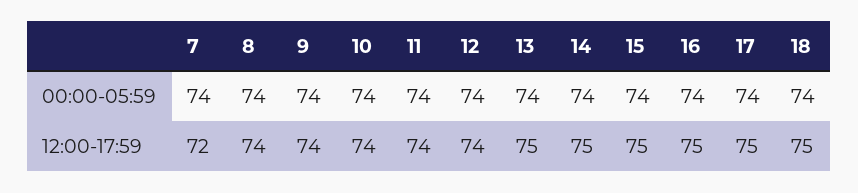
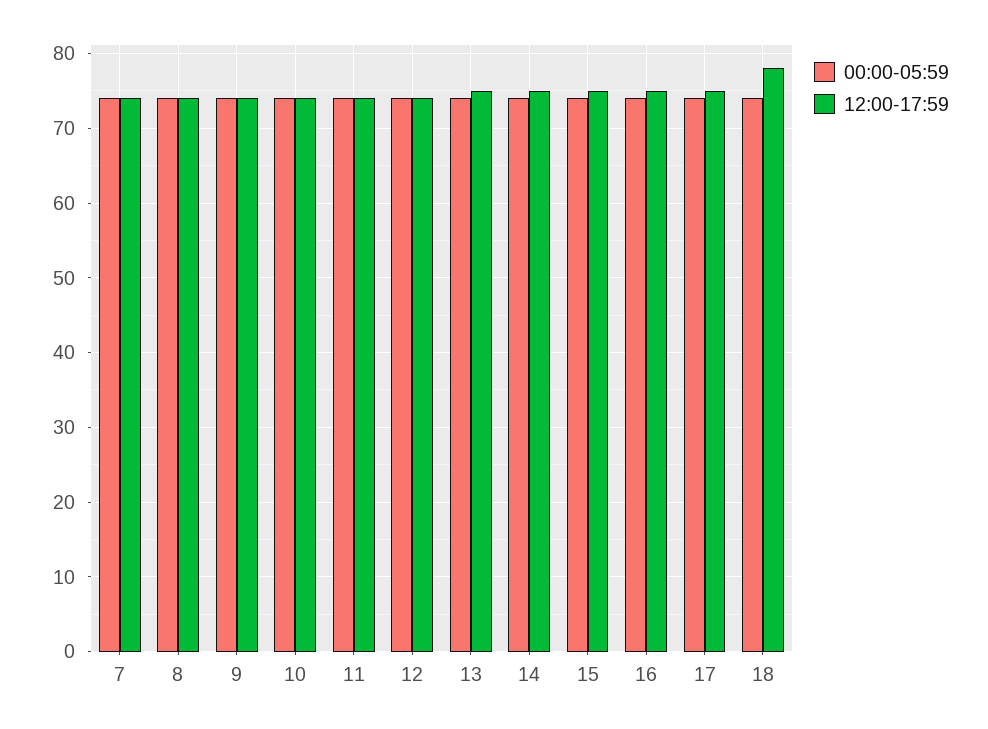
12:00-17:59, 7: 72 -> 74
12:00-17:59, 18: 75 -> 78

